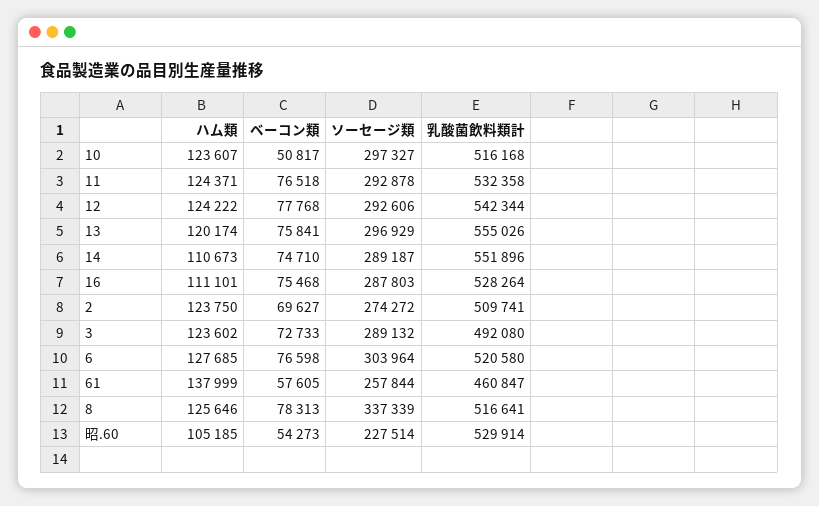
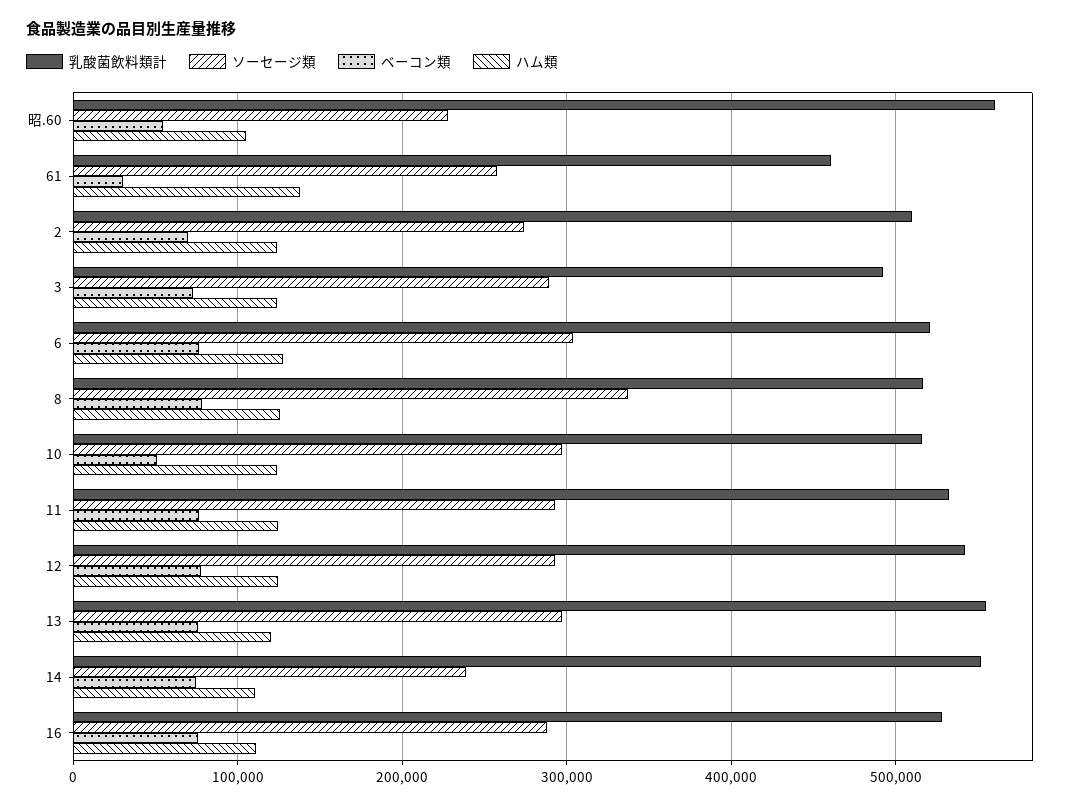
ソーセージ類, 14: 289187 -> 240000
ベーコン類, 61: 57605 -> 30000
乳酸菌飲料類計, 昭.60: 529914 -> 560000

